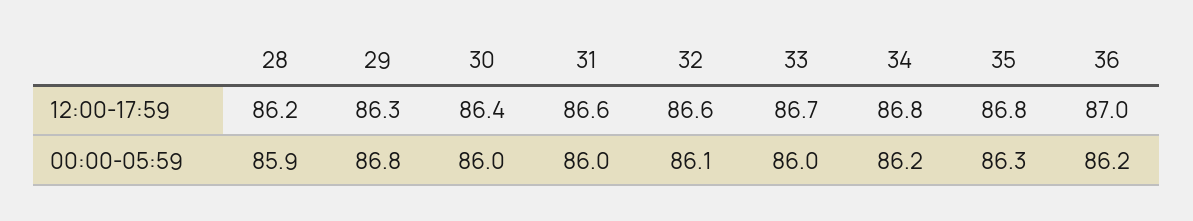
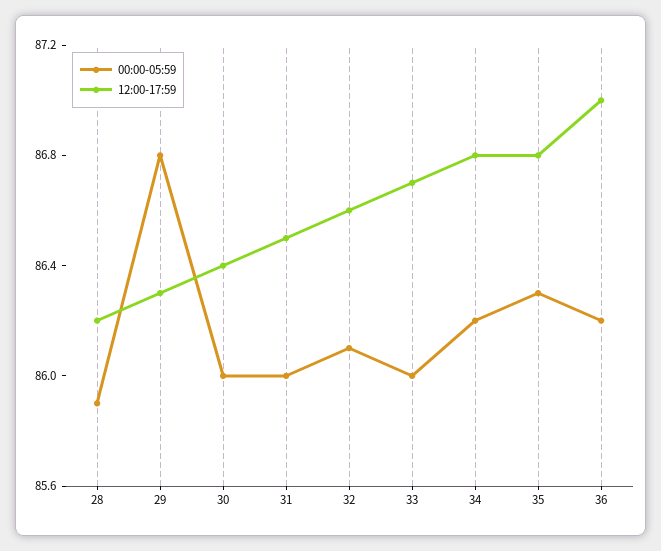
12:00-17:59, 31: 86.6 -> 86.5

